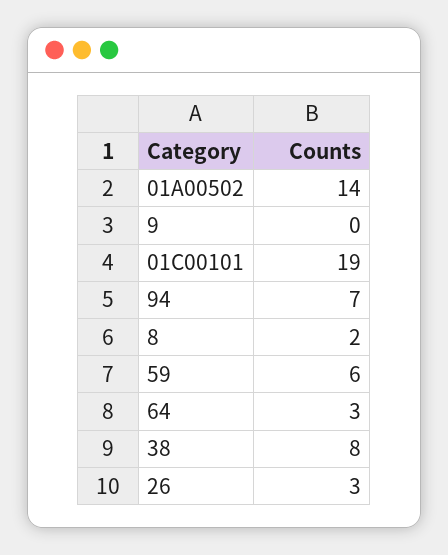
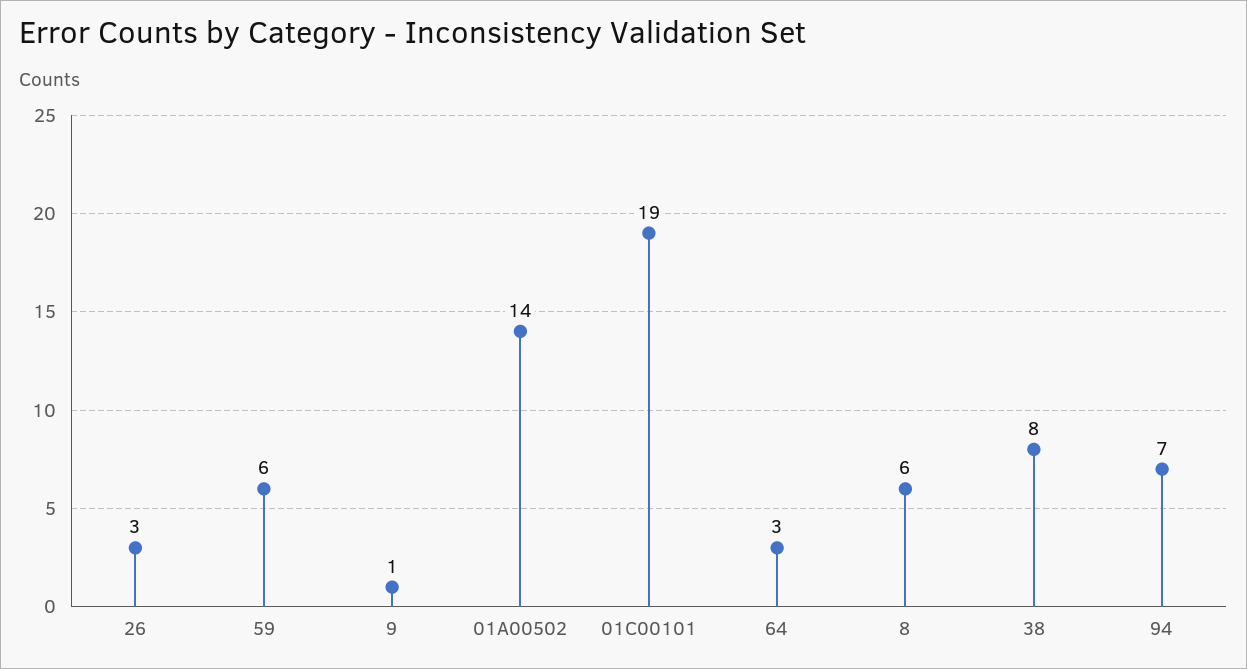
9: 0 -> 1
8: 2 -> 6

